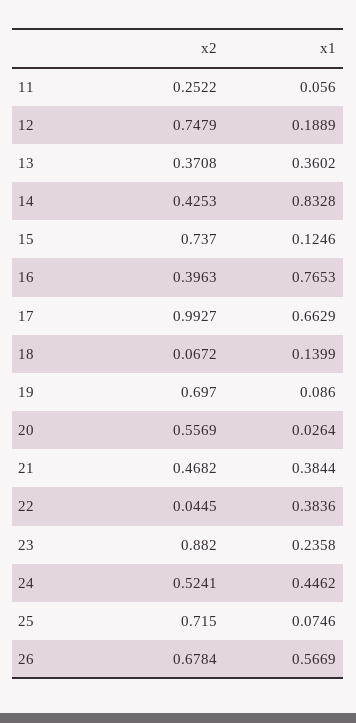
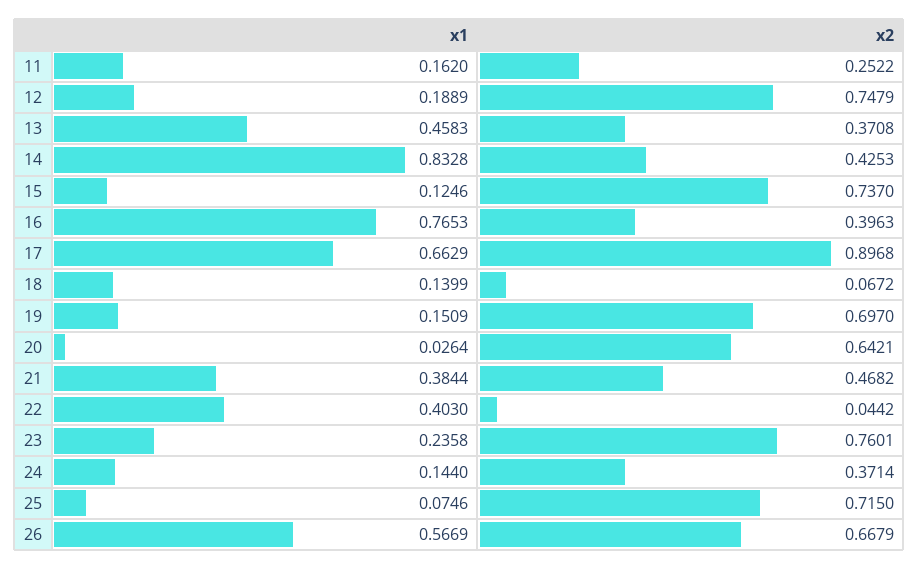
x1, 11: 0.056 -> 0.162
x1, 13: 0.3602 -> 0.4583
x2, 17: 0.9927 -> 0.8968
x1, 19: 0.086 -> 0.1509
x2, 20: 0.5569 -> 0.6421
x2, 22: 0.0445 -> 0.0442
x1, 22: 0.3836 -> 0.403
x2, 23: 0.882 -> 0.7601
x2, 24: 0.5241 -> 0.3714
x1, 24: 0.4462 -> 0.144
x2, 26: 0.6784 -> 0.6679

